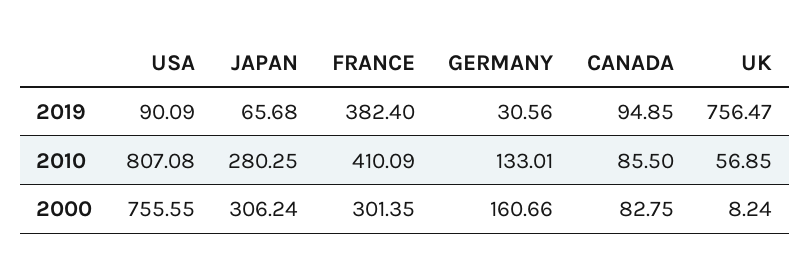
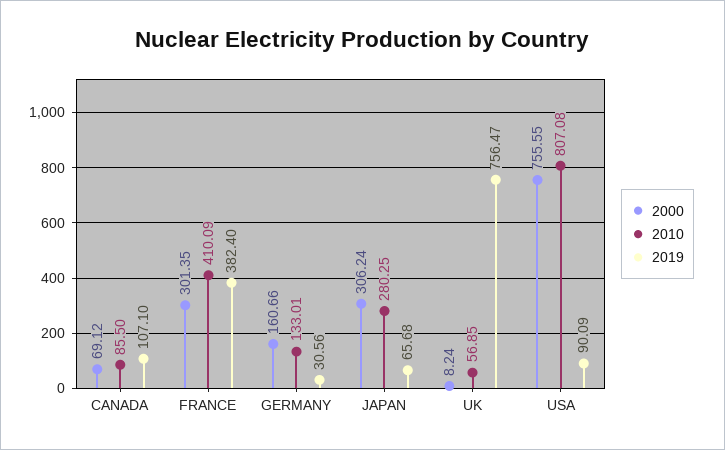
2019, CANADA: 94.85 -> 107.1
2000, CANADA: 82.75 -> 69.12

